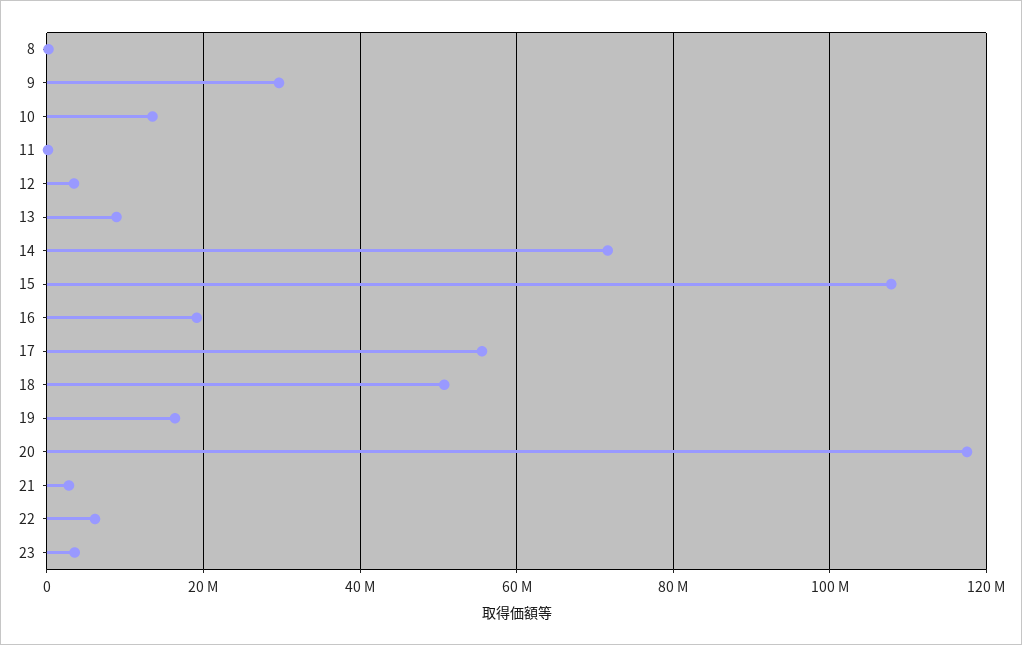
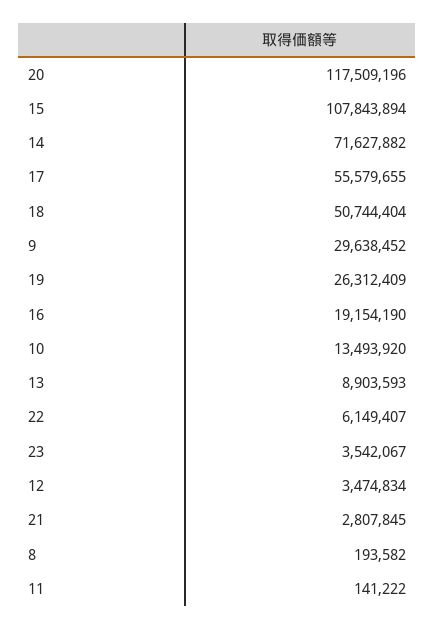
19: 16000000 -> 26312409

